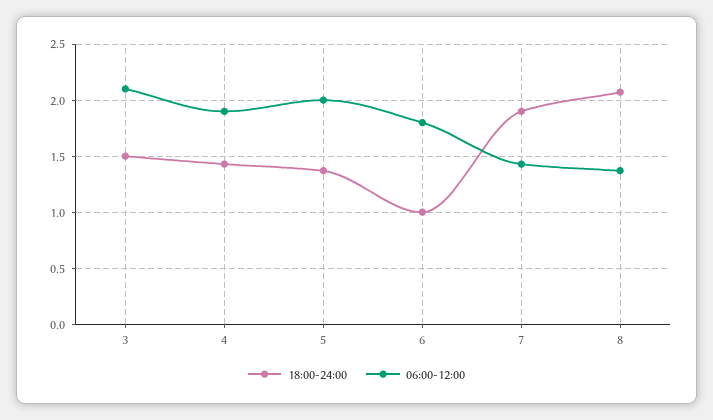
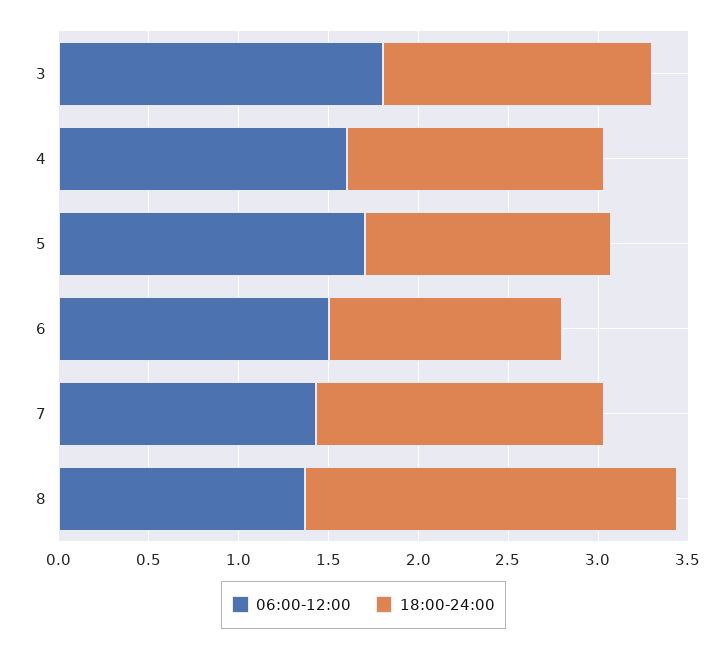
06:00-12:00, 3: 2.1 -> 1.8
06:00-12:00, 4: 1.9 -> 1.6
06:00-12:00, 5: 2 -> 1.7
18:00-24:00, 6: 1 -> 1.3
06:00-12:00, 6: 1.8 -> 1.5
18:00-24:00, 7: 1.9 -> 1.6

